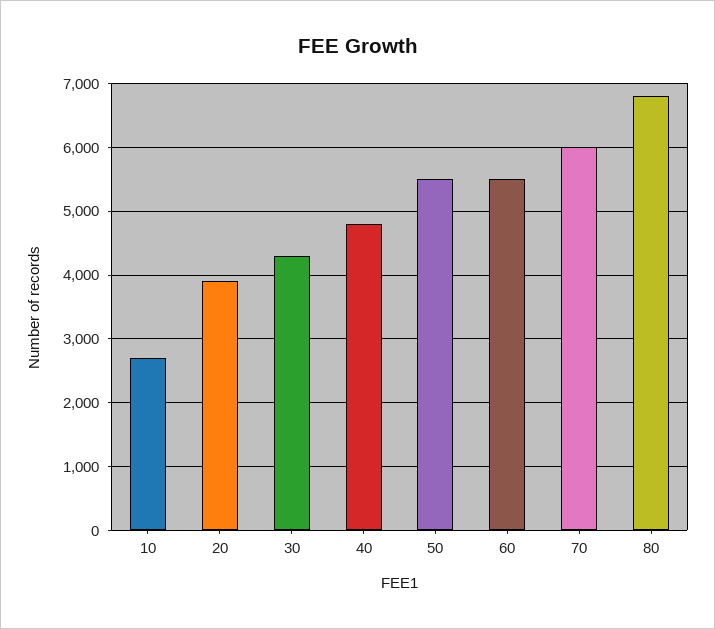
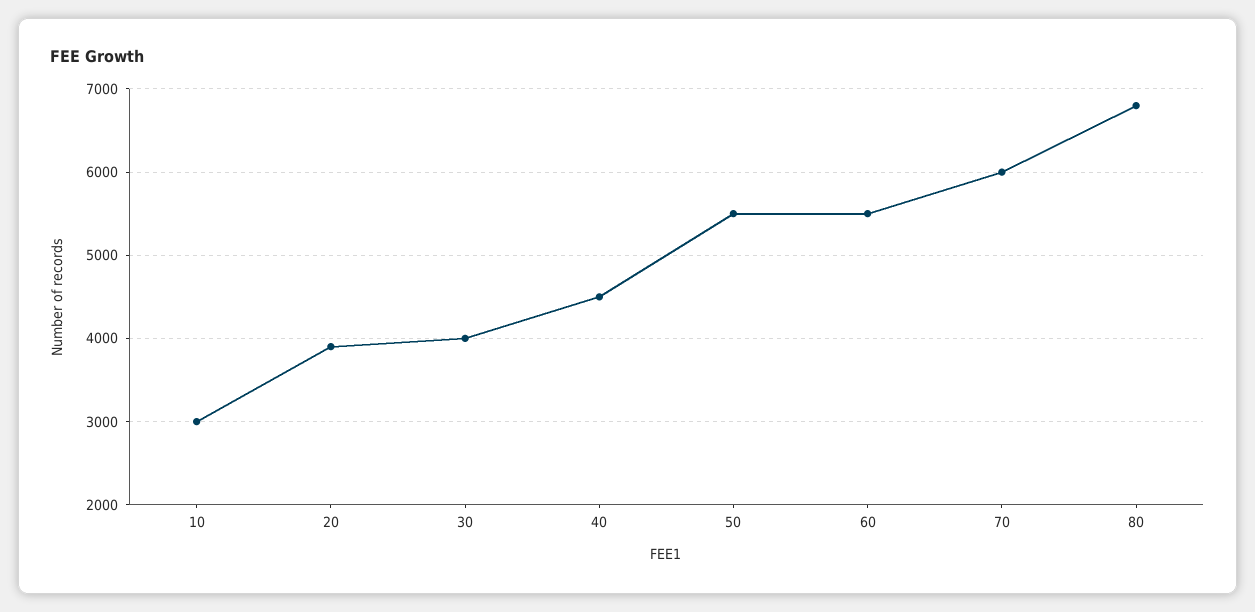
10: 2700 -> 3000
30: 4300 -> 4000
40: 4800 -> 4500

